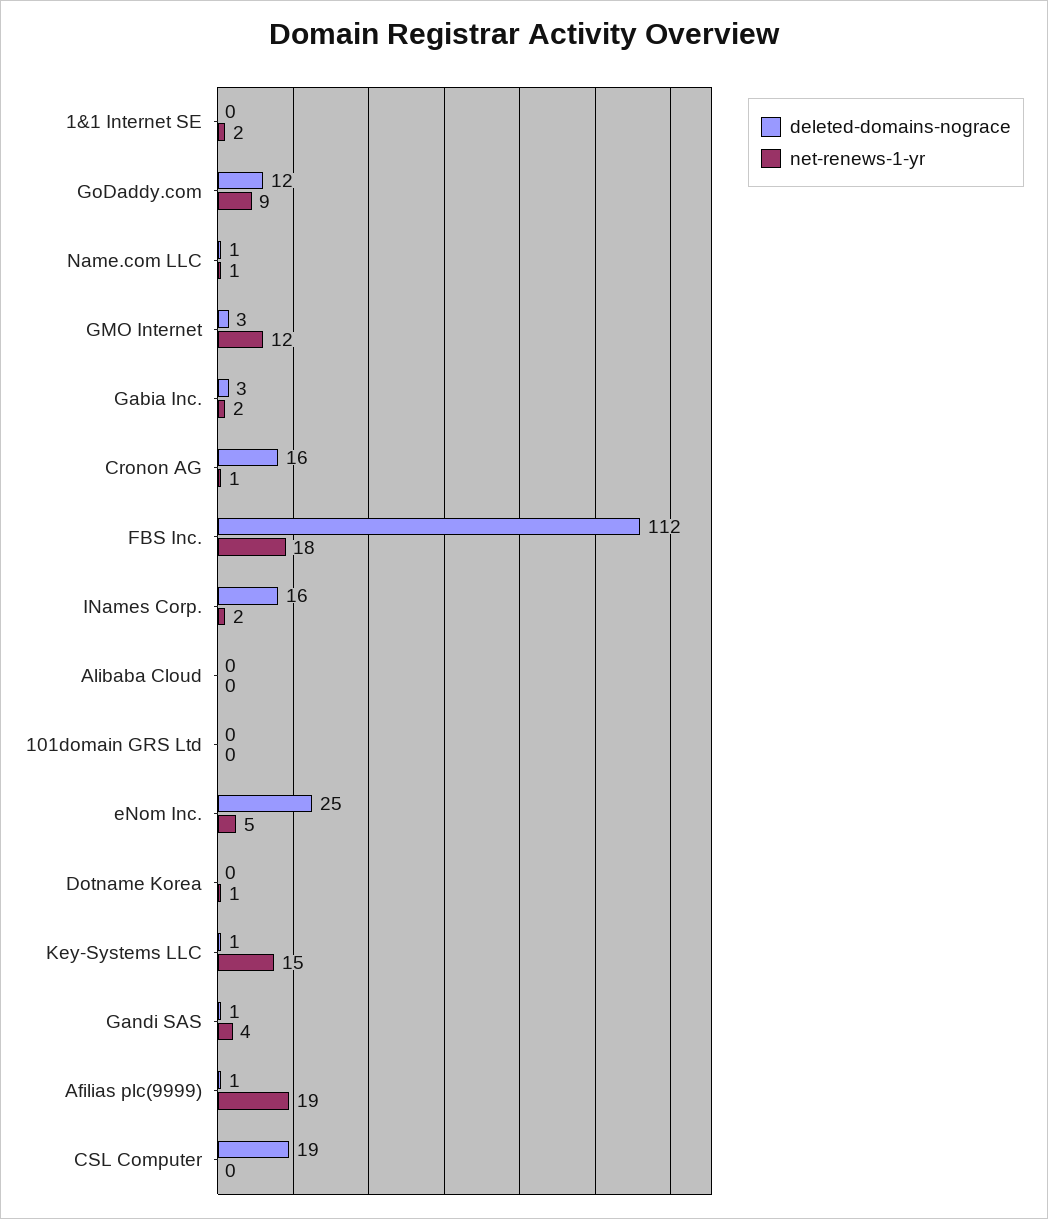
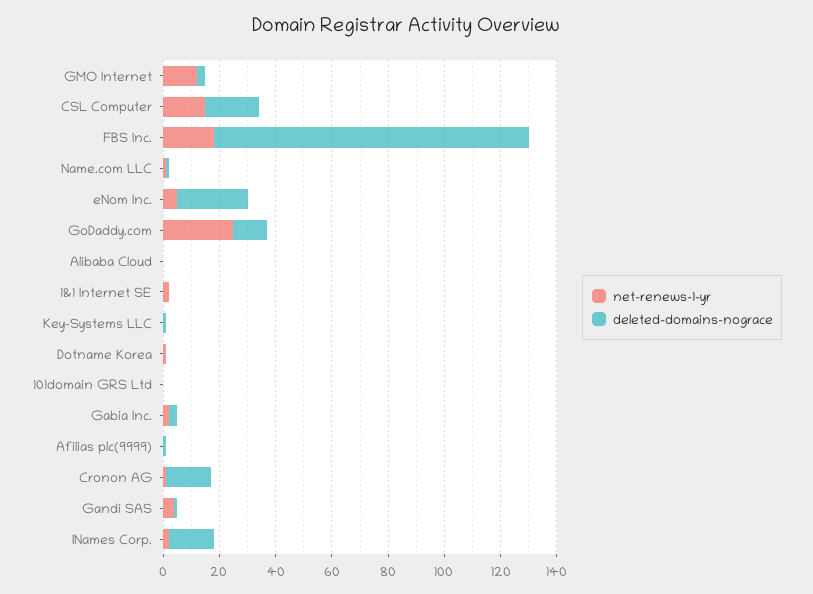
net-renews-1-yr, GoDaddy.com: 9 -> 25
net-renews-1-yr, Key-Systems LLC: 15 -> 0
net-renews-1-yr, Afilias plc(9999): 19 -> 0
net-renews-1-yr, CSL Computer: 0 -> 15

